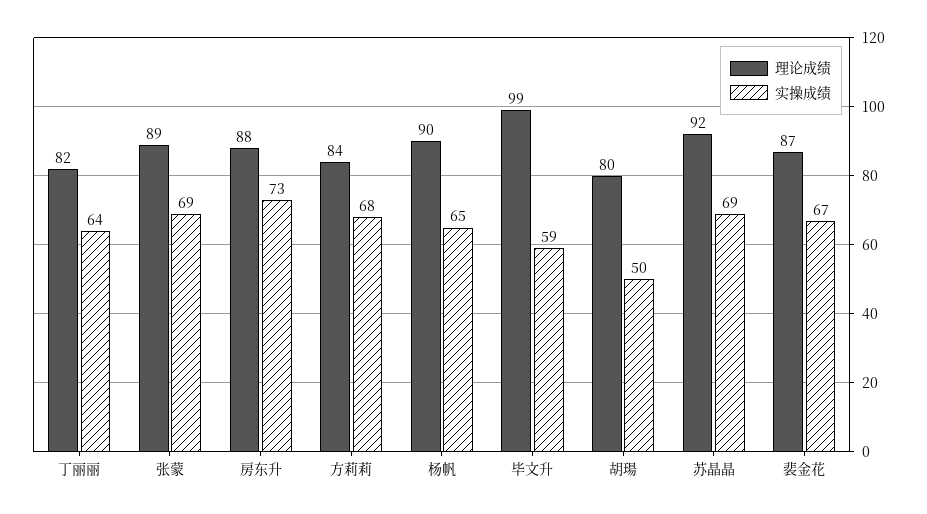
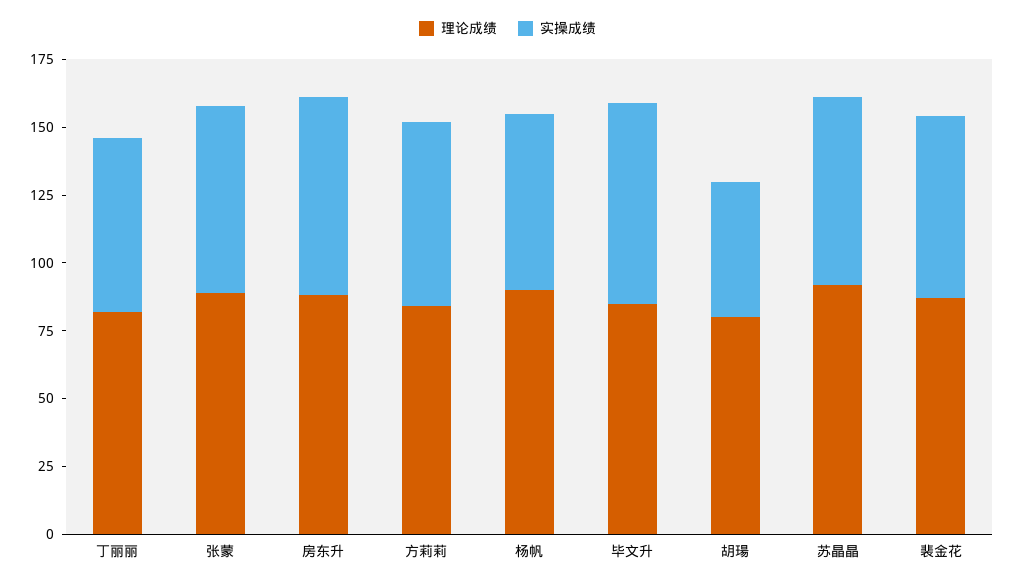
理论成绩, 毕文升: 99 -> 85
实操成绩, 毕文升: 59 -> 75

